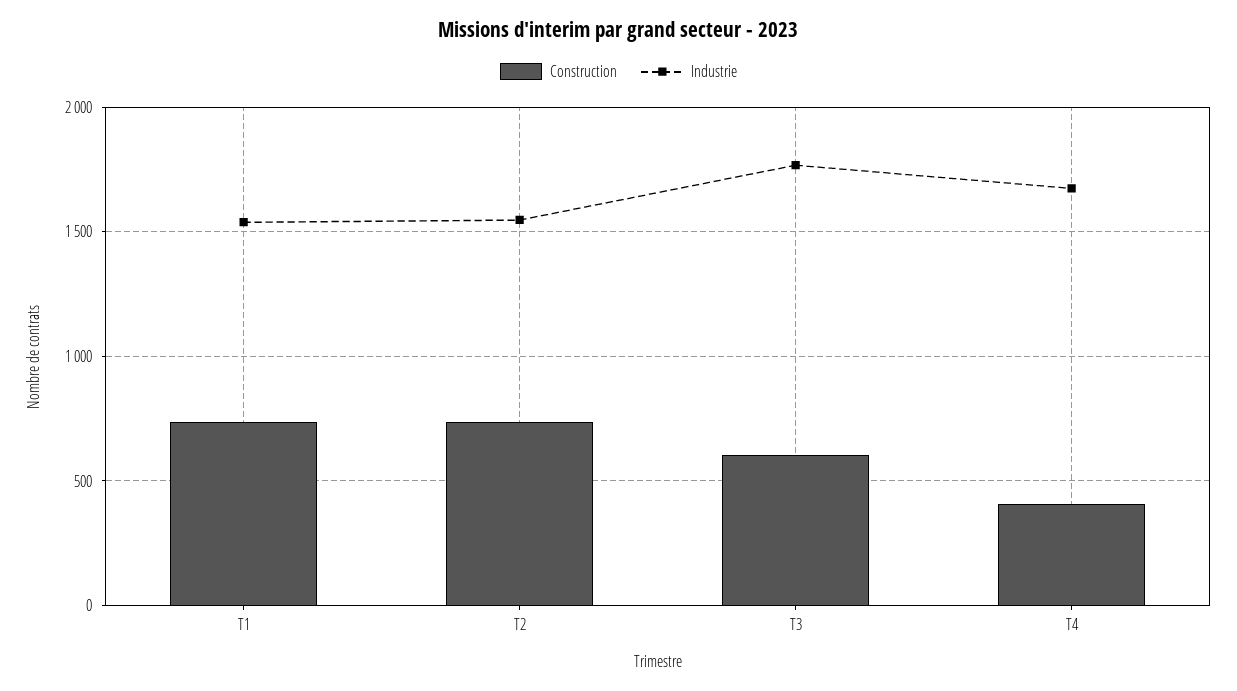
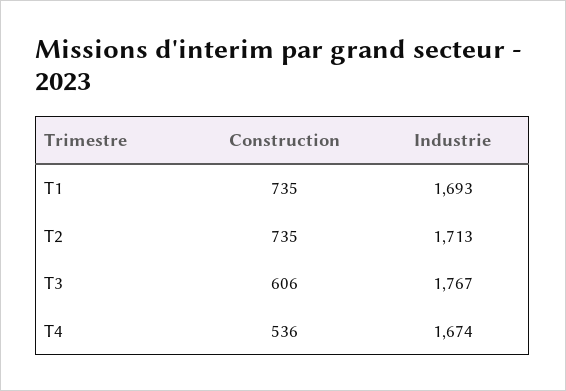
Industrie, T1: 1550 -> 1693
Industrie, T2: 1550 -> 1713
Construction, T4: 400 -> 536

